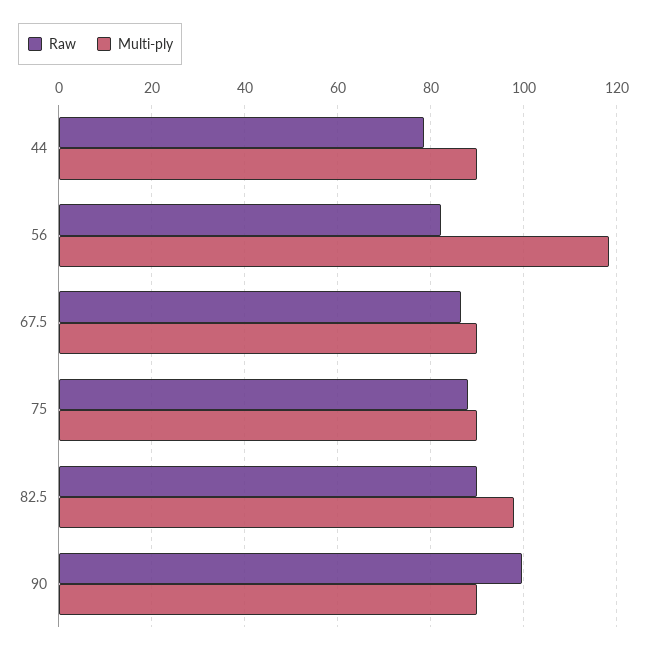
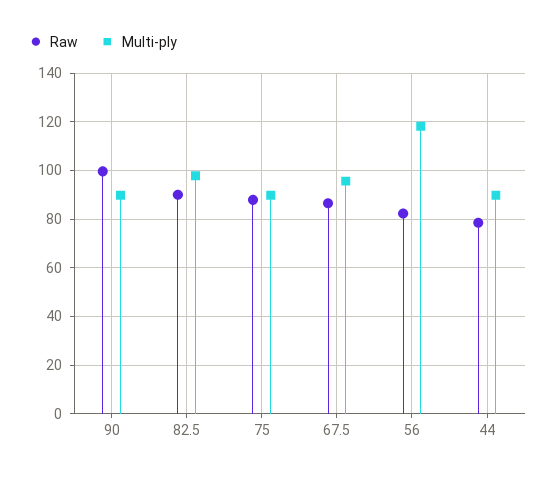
Multi-ply, 67.5: 90 -> 95

